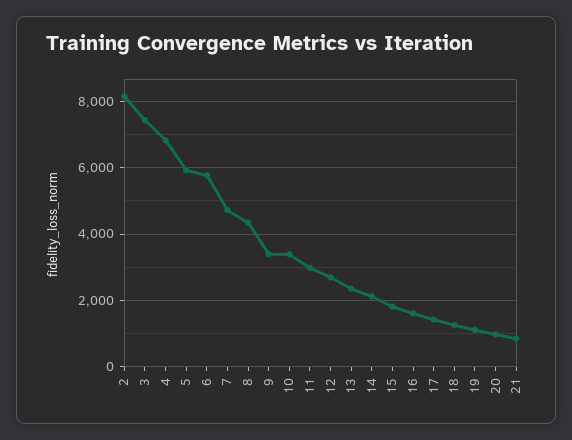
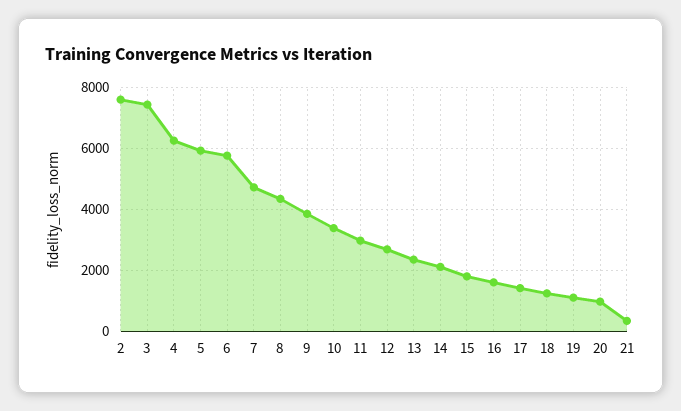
2: 8200 -> 7600
4: 6800 -> 6200
9: 3400 -> 3800
21: 800 -> 400

